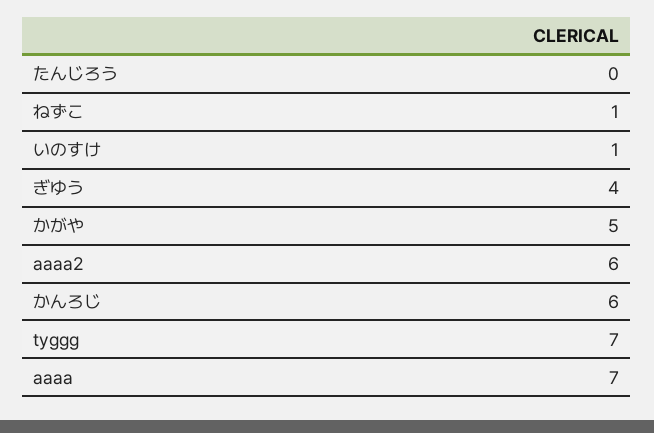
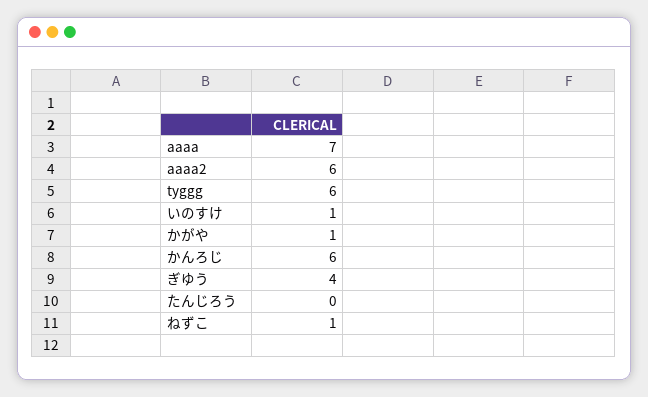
かがや: 5 -> 1
tyggg: 7 -> 6

